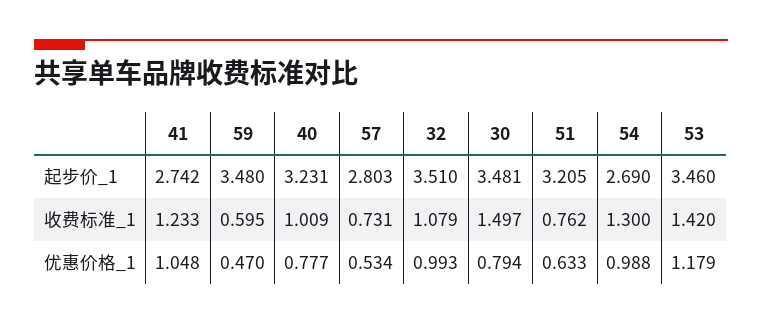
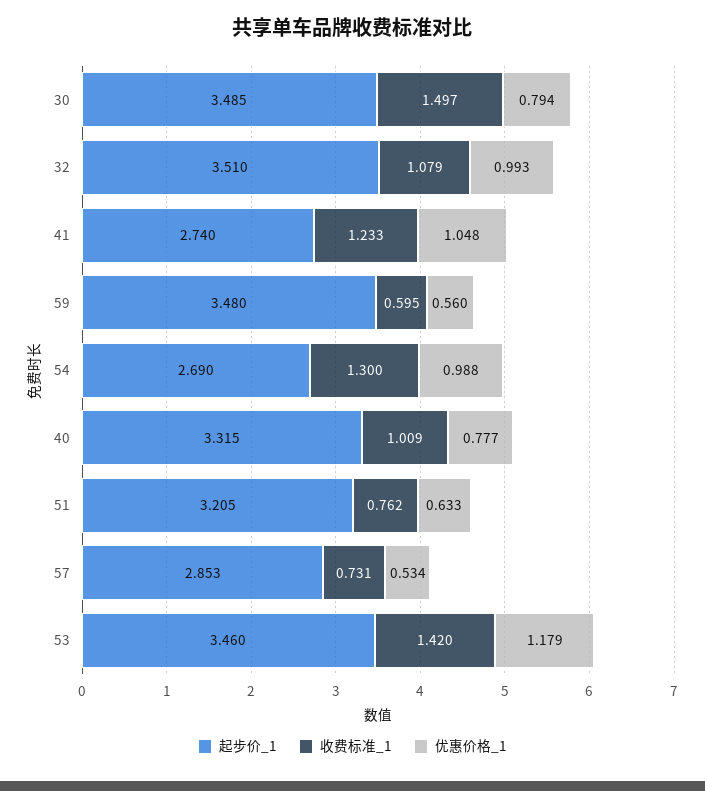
起步价_1, 41: 2.742 -> 2.74
起步价_1, 40: 3.231 -> 3.315
起步价_1, 57: 2.803 -> 2.853
起步价_1, 30: 3.481 -> 3.485
优惠价格_1, 59: 0.47 -> 0.56

